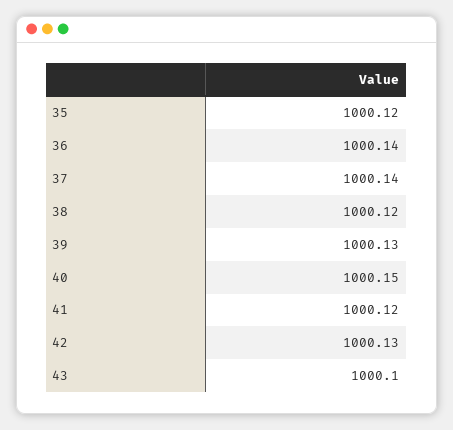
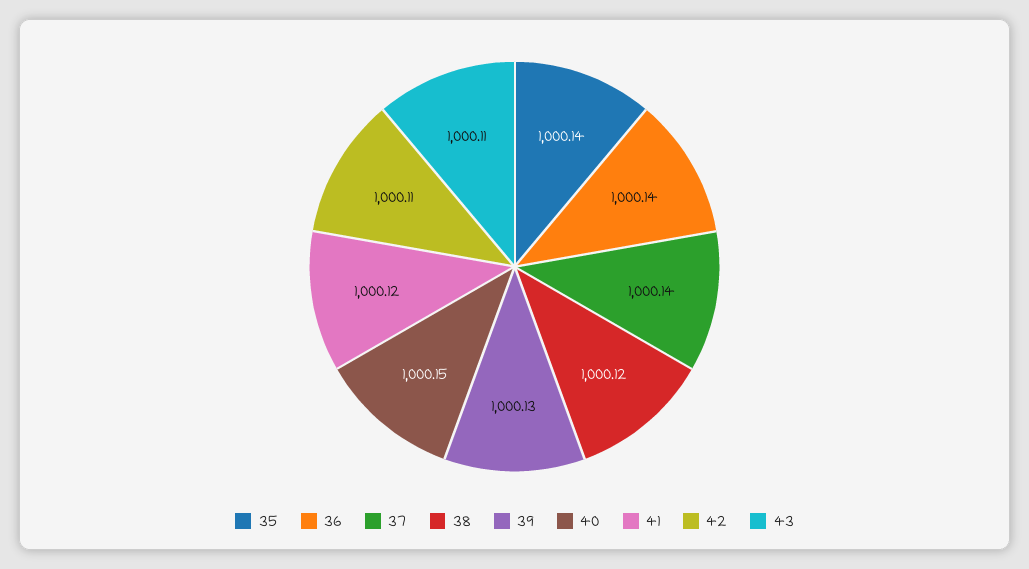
35: 1000.12 -> 1000.14
42: 1000.13 -> 1000.11
43: 1000.1 -> 1000.11

